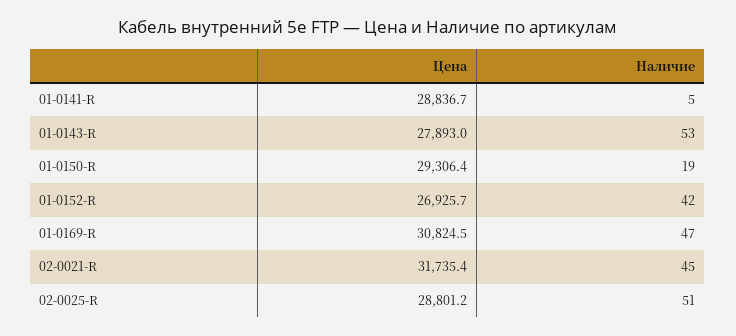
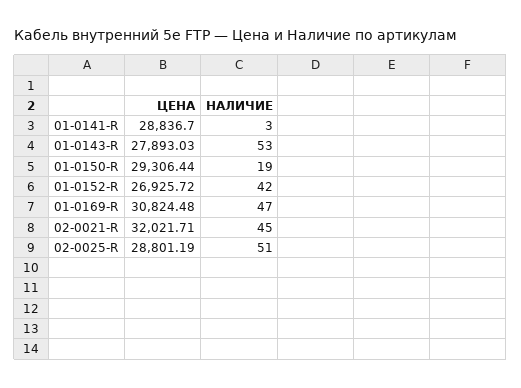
Наличие, 01-0141-R: 5 -> 3
Цена, 02-0021-R: 31735.4 -> 32021.71

